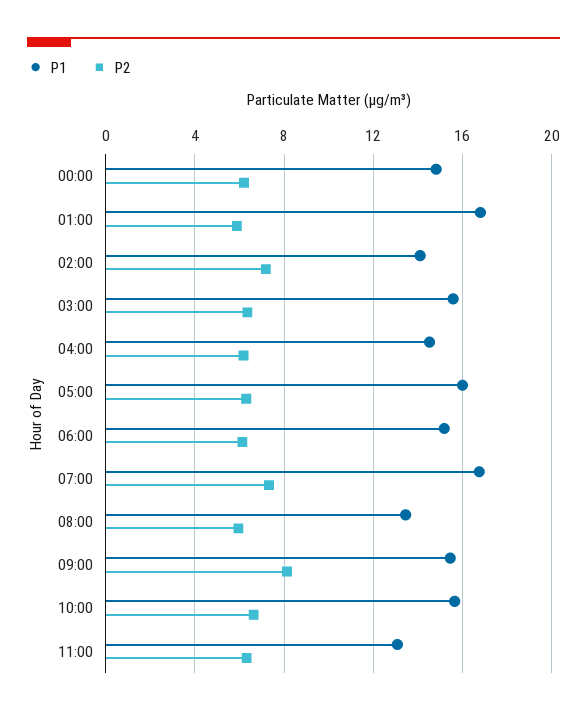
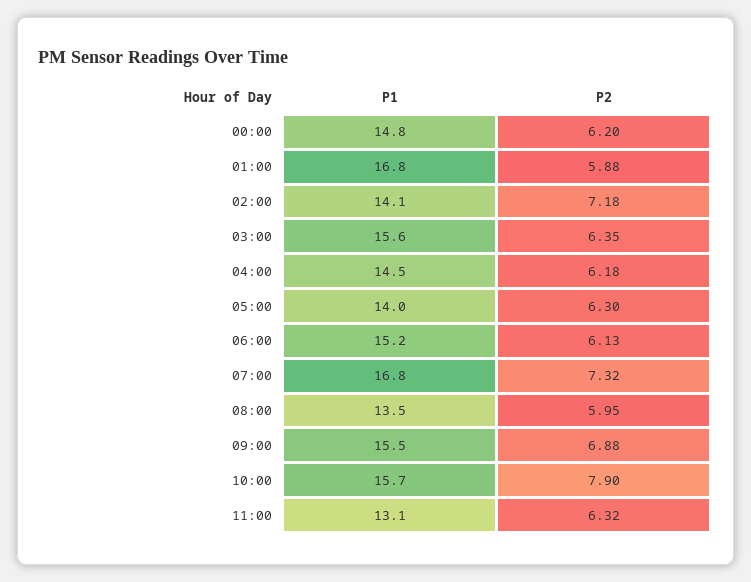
P1, 05:00: 16 -> 14
P2, 09:00: 8 -> 6.88
P2, 10:00: 6.5 -> 7.9

